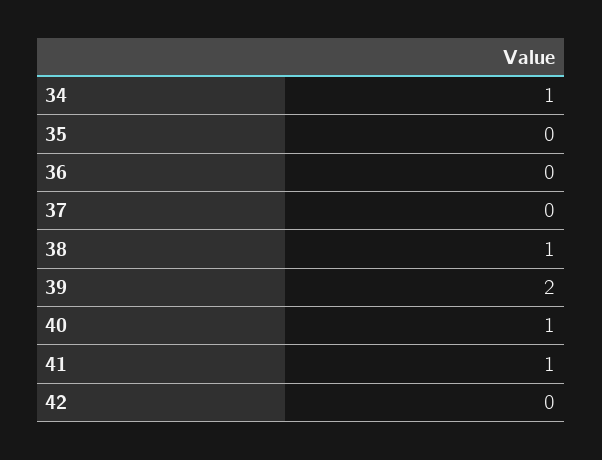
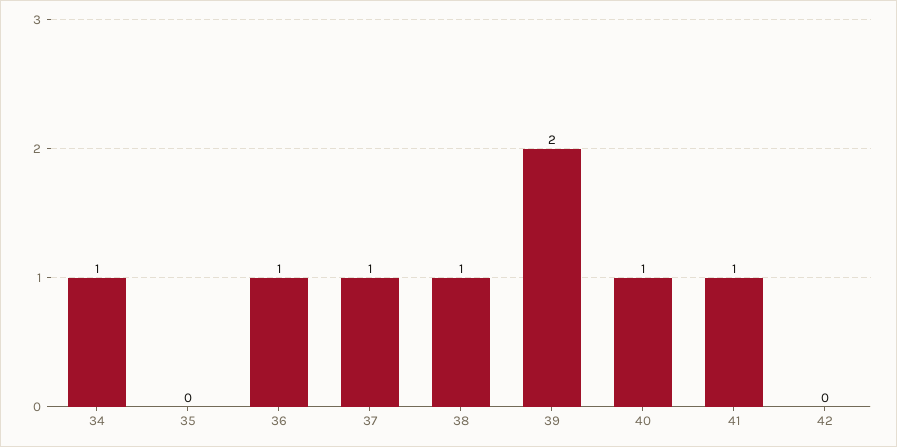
36: 0 -> 1
37: 0 -> 1

